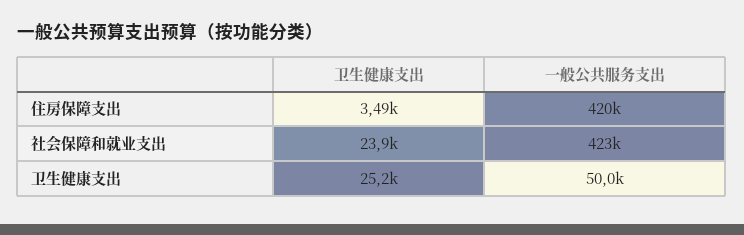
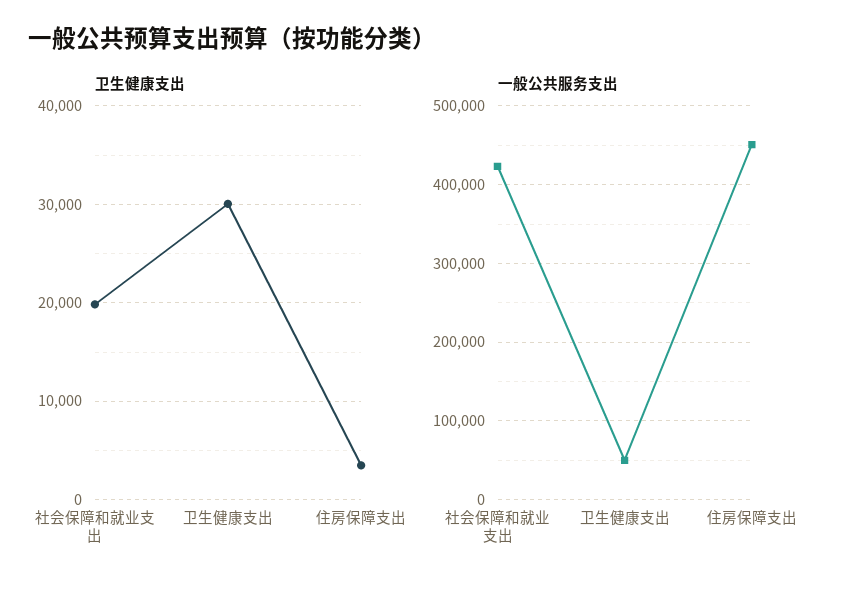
一般公共服务支出, 住房保障支出: 420000 -> 450000
卫生健康支出, 社会保障和就业支出: 23900 -> 20000
卫生健康支出, 卫生健康支出: 25200 -> 30000

